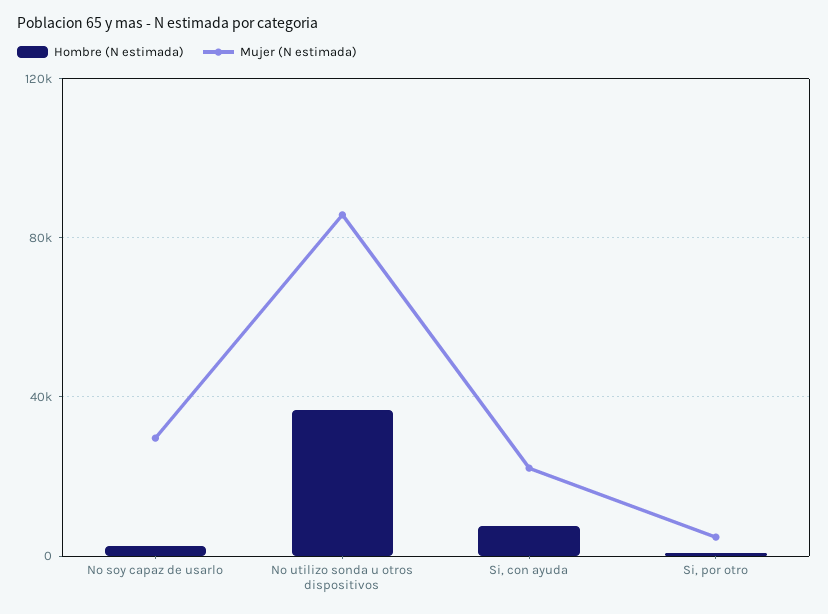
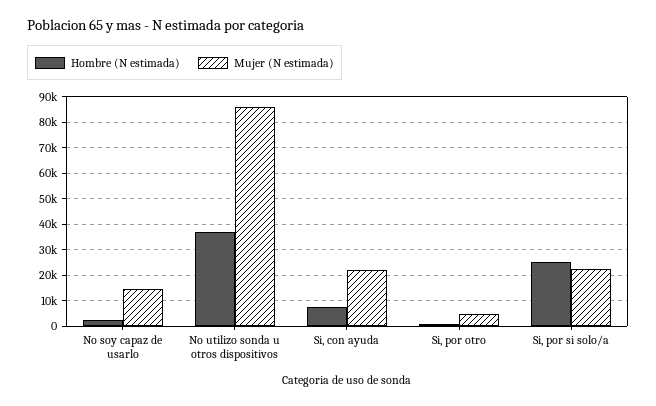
Mujer (N estimada), No soy capaz de usarlo: 30000 -> 15000
Hombre (N estimada), Si, por si solo/a: none -> 25000
Mujer (N estimada), Si, por si solo/a: none -> 22500

